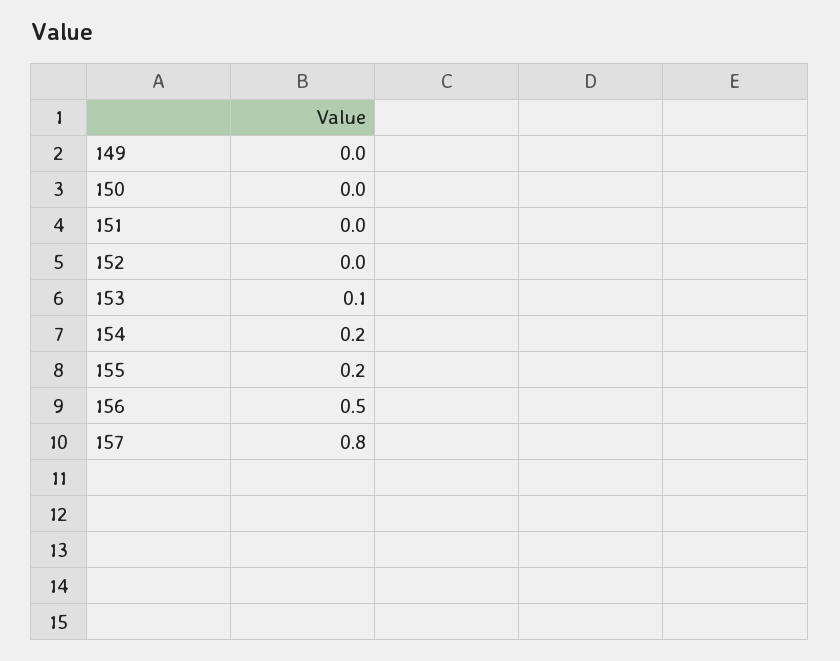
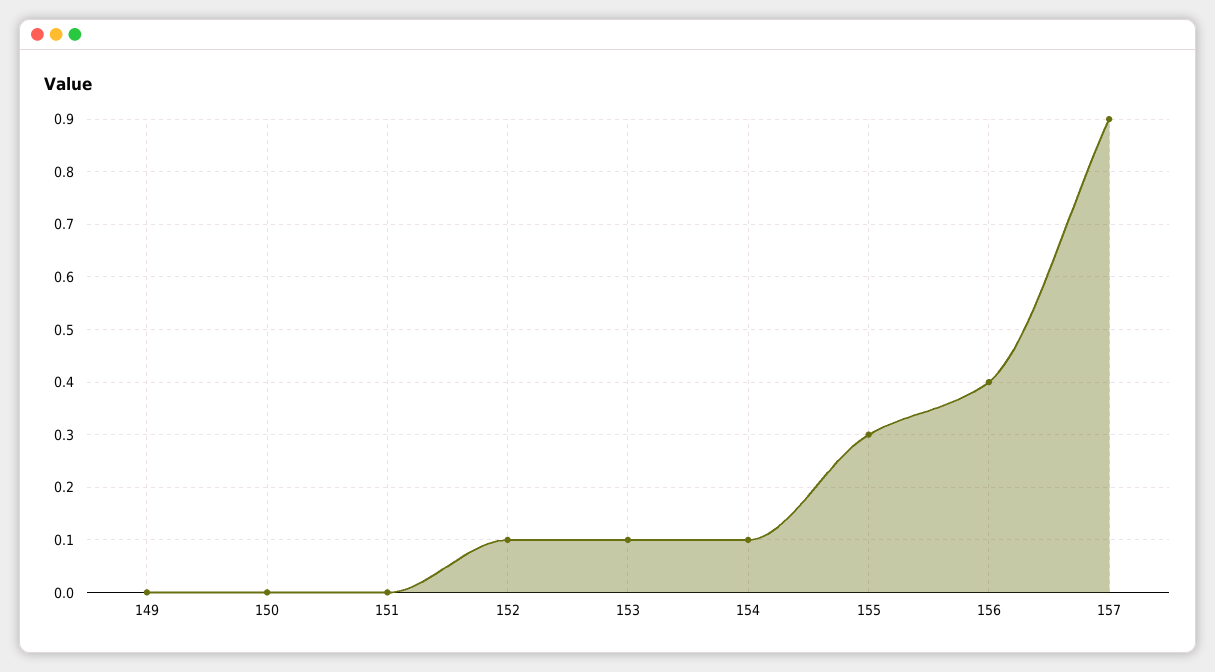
152: 0 -> 0.1
154: 0.2 -> 0.1
155: 0.2 -> 0.3
156: 0.5 -> 0.4
157: 0.8 -> 0.9

